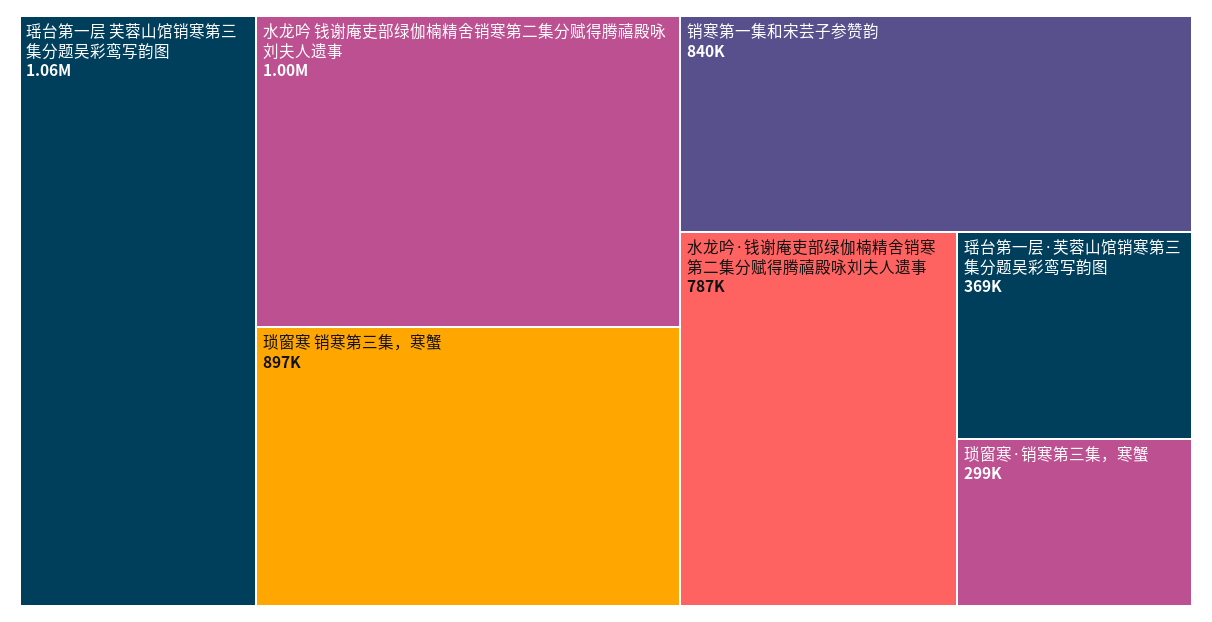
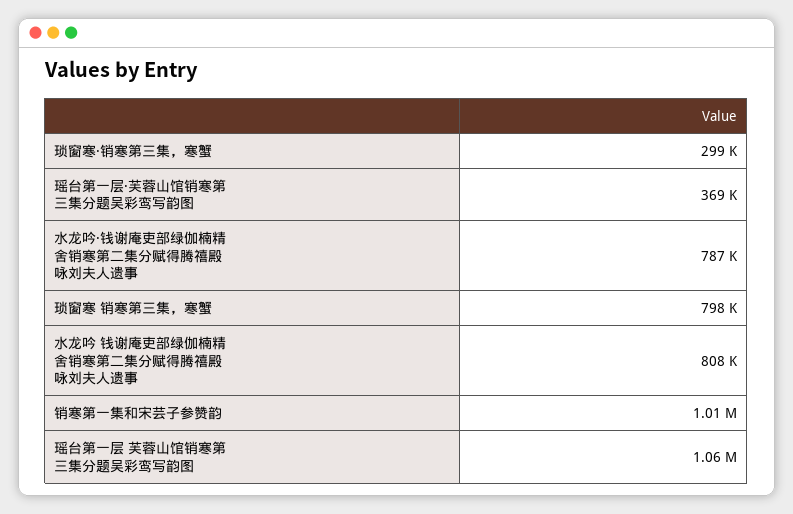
水龙吟 钱谢庵吏部绿伽楠精舍销寒第二集分赋得腾禧殿咏刘夫人遗事: 1000000 -> 808000
琐窗寒 销寒第三集，寒蟹: 897000 -> 798000
销寒第一集和宋芸子参赞韵: 840000 -> 1010000

